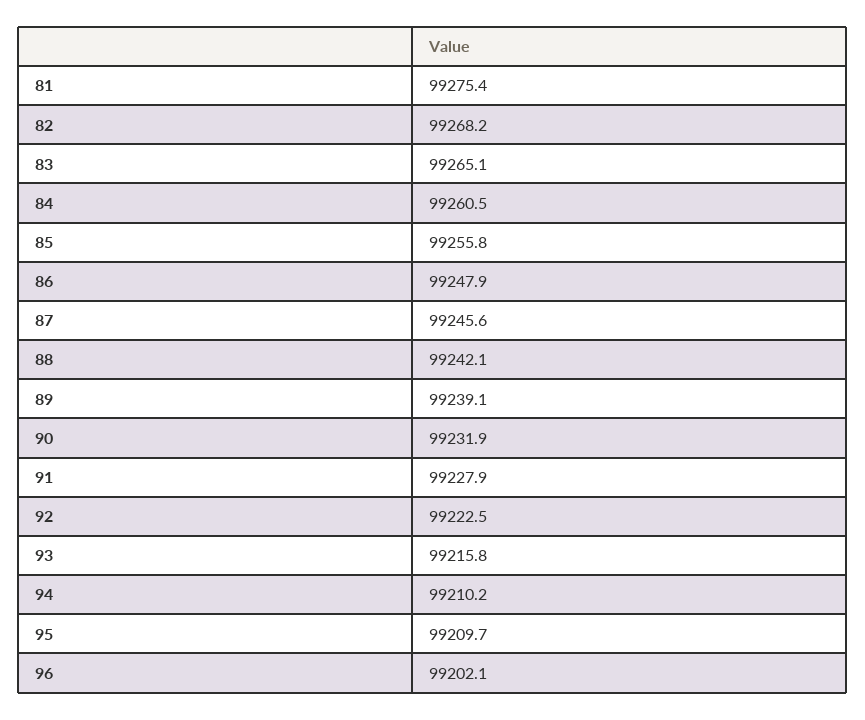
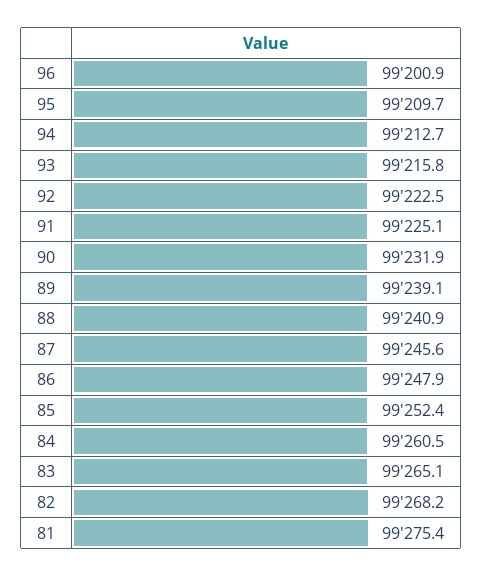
85: 99255.8 -> 99252.4
88: 99242.1 -> 99240.9
91: 99227.9 -> 99225.1
94: 99210.2 -> 99212.7
96: 99202.1 -> 99200.9

